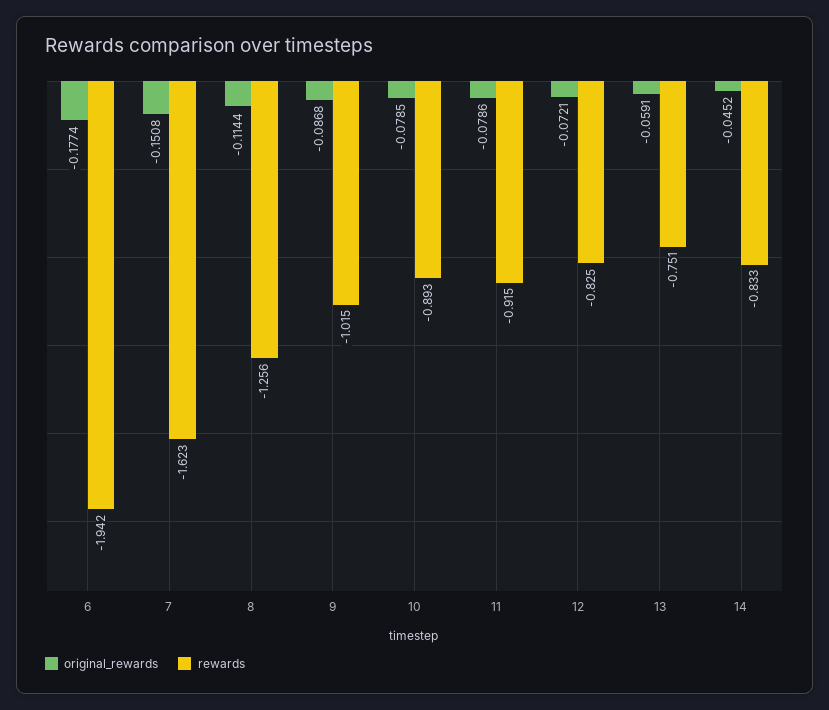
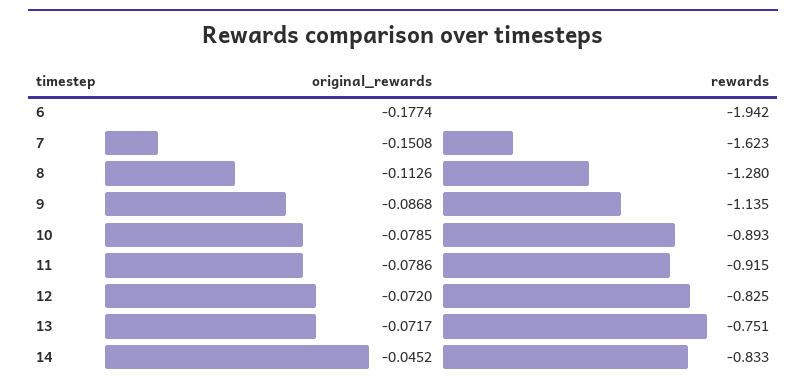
original_rewards, 8: -0.1144 -> -0.1126
rewards, 8: -1.256 -> -1.28
rewards, 9: -1.015 -> -1.135
original_rewards, 12: -0.0721 -> -0.072
original_rewards, 13: -0.0591 -> -0.0717

